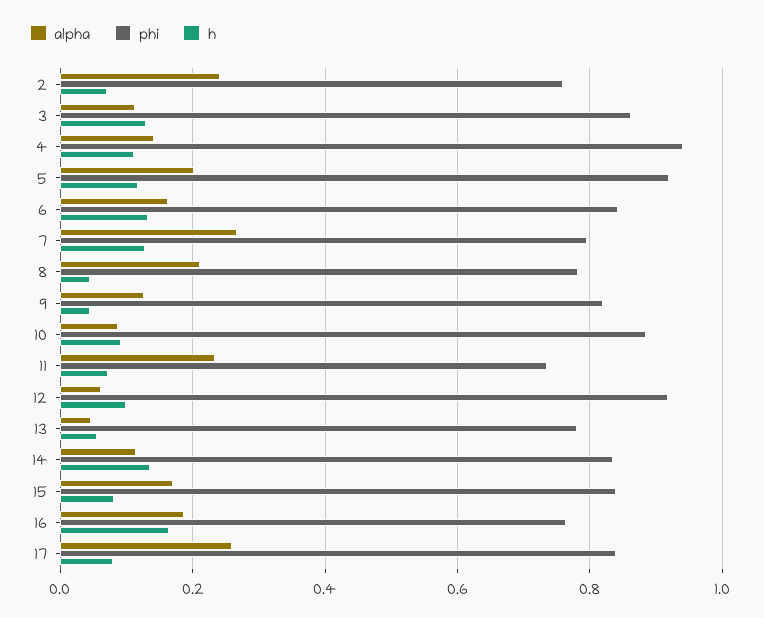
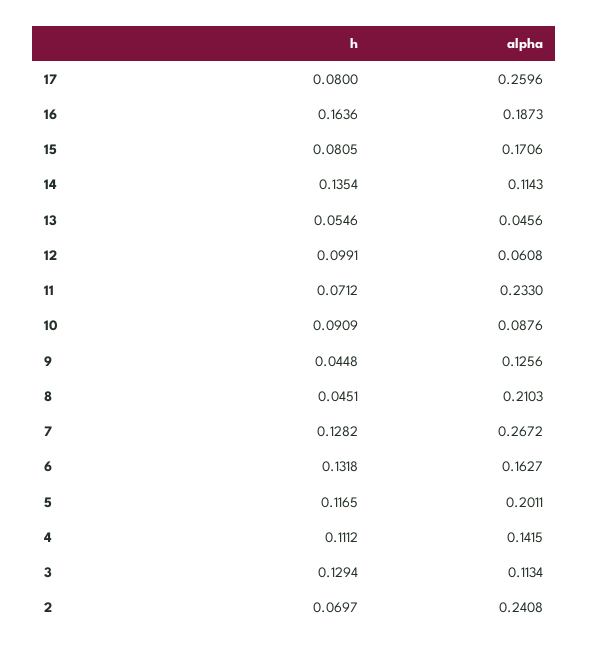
phi, 2: 0.76 -> none
phi, 3: 0.86 -> none
phi, 4: 0.94 -> none
phi, 5: 0.92 -> none
phi, 6: 0.84 -> none
phi, 7: 0.8 -> none
phi, 8: 0.78 -> none
phi, 9: 0.82 -> none
phi, 10: 0.88 -> none
phi, 11: 0.74 -> none
phi, 12: 0.92 -> none
phi, 13: 0.78 -> none
phi, 14: 0.84 -> none
phi, 15: 0.84 -> none
phi, 16: 0.76 -> none
phi, 17: 0.84 -> none

